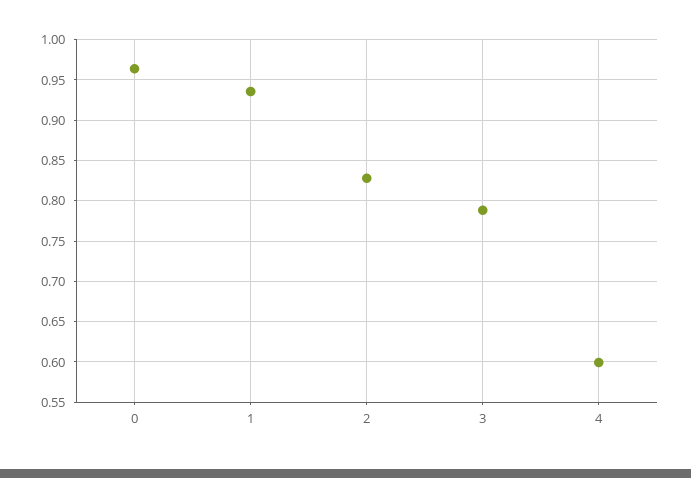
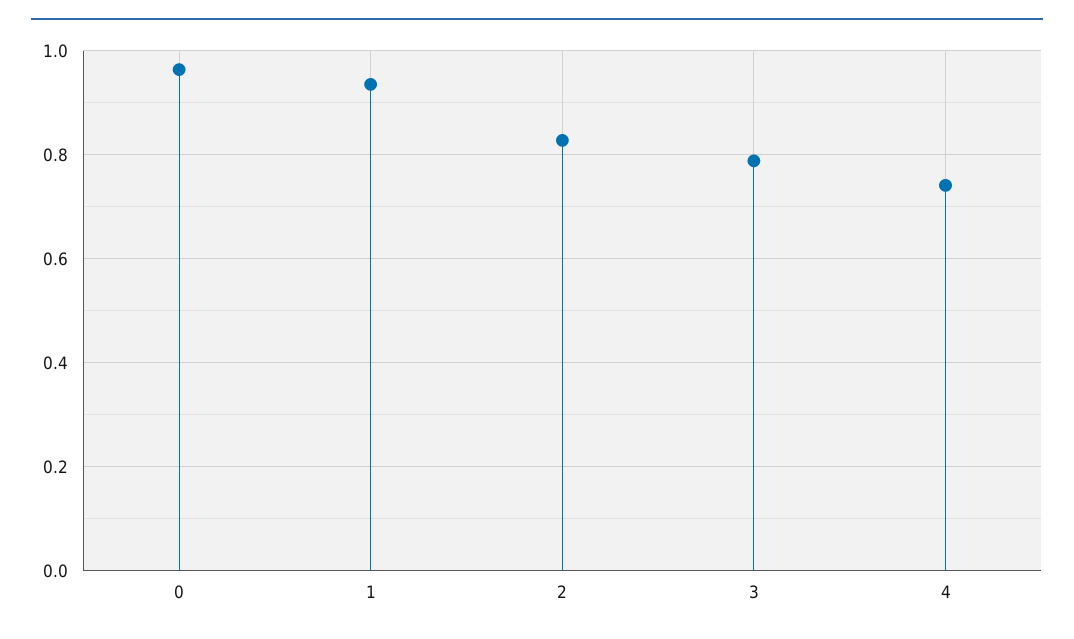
4: 0.6 -> 0.74

